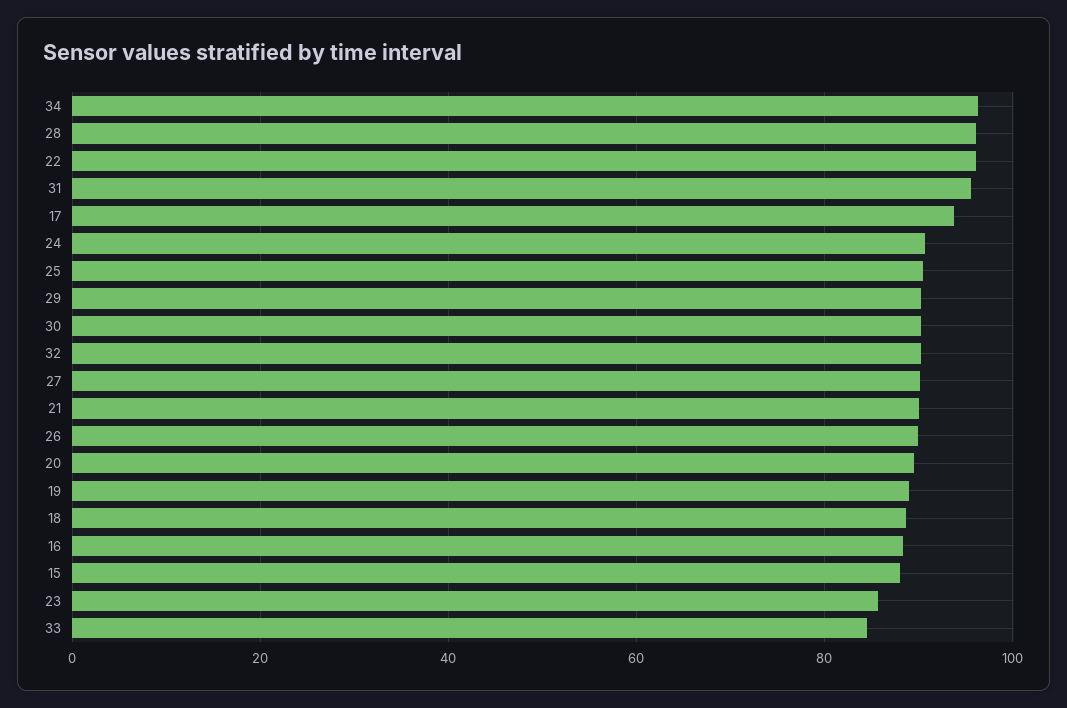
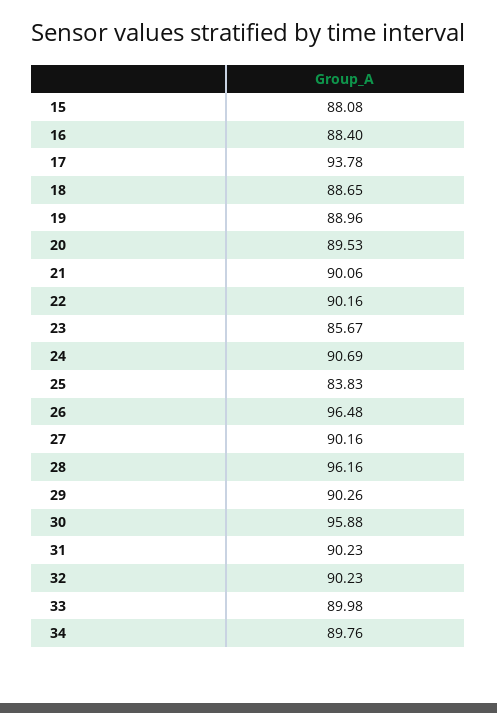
34: 96 -> 89.76
22: 96 -> 90.16
31: 96 -> 90.23
25: 90 -> 83.83
30: 90 -> 95.88
26: 90 -> 96.48
33: 84 -> 89.98

